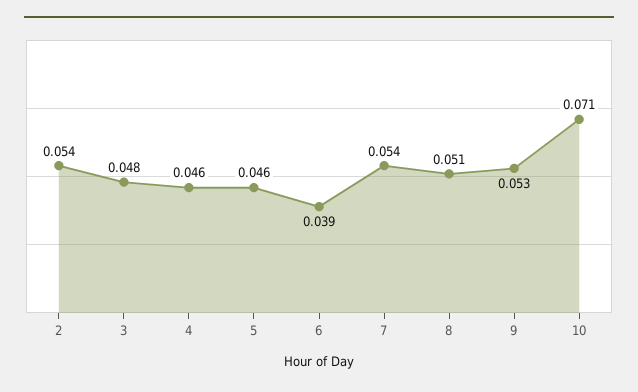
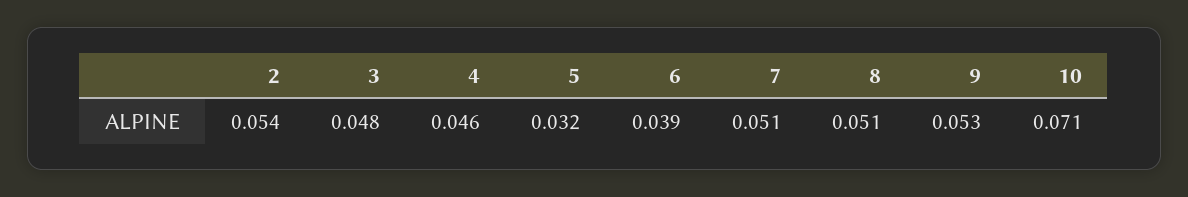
5: 0.046 -> 0.032
7: 0.054 -> 0.051

